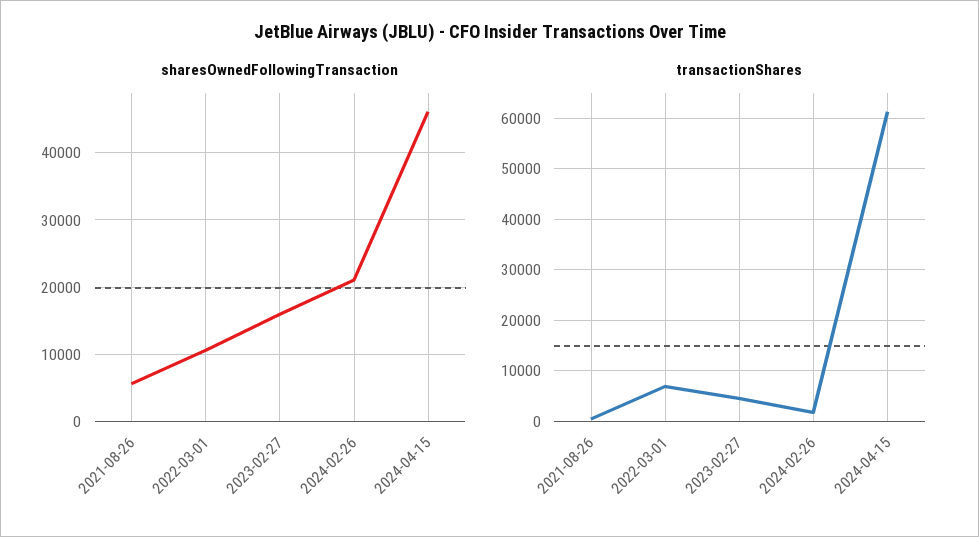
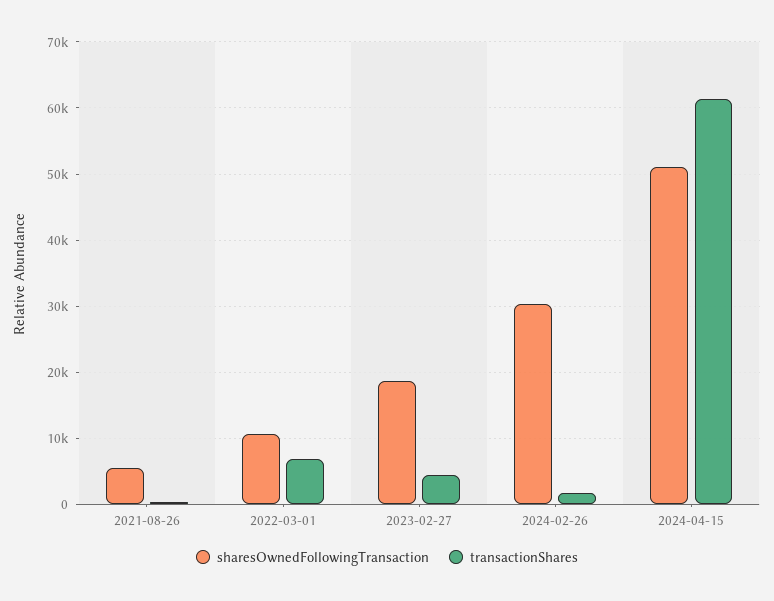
sharesOwnedFollowingTransaction, 2023-02-27: 16000 -> 19000
sharesOwnedFollowingTransaction, 2024-02-26: 21000 -> 30000
sharesOwnedFollowingTransaction, 2024-04-15: 46000 -> 51000

